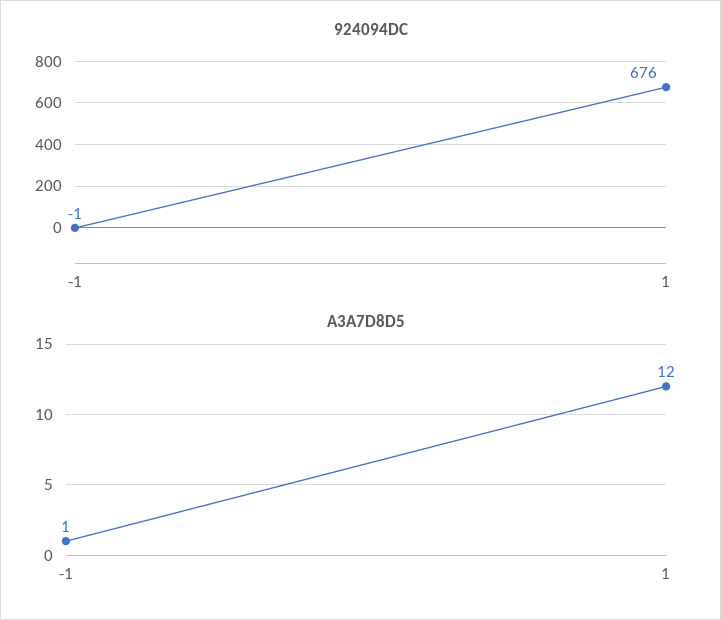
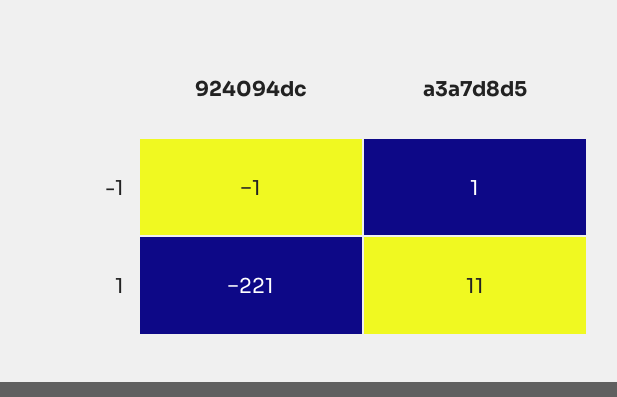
924094DC, 1: 676 -> -221
A3A7D8D5, 1: 12 -> 11

